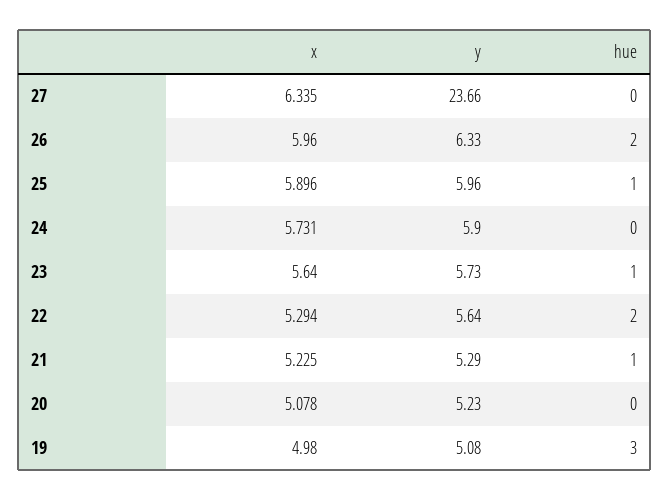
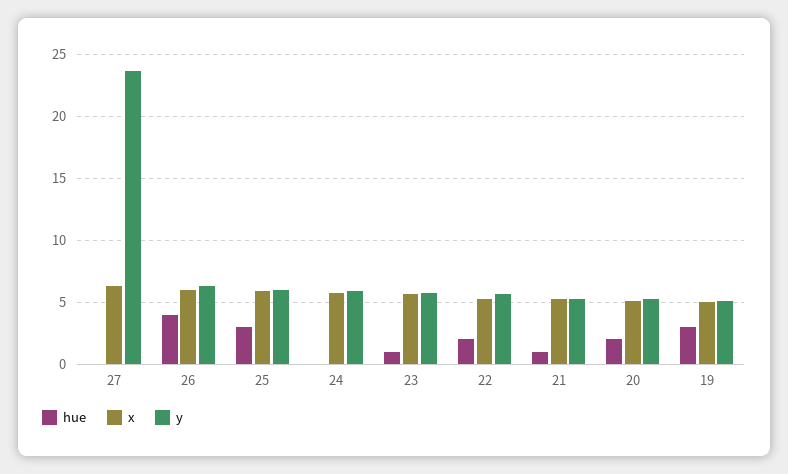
hue, 26: 2 -> 4
hue, 25: 1 -> 3
hue, 20: 0 -> 2

